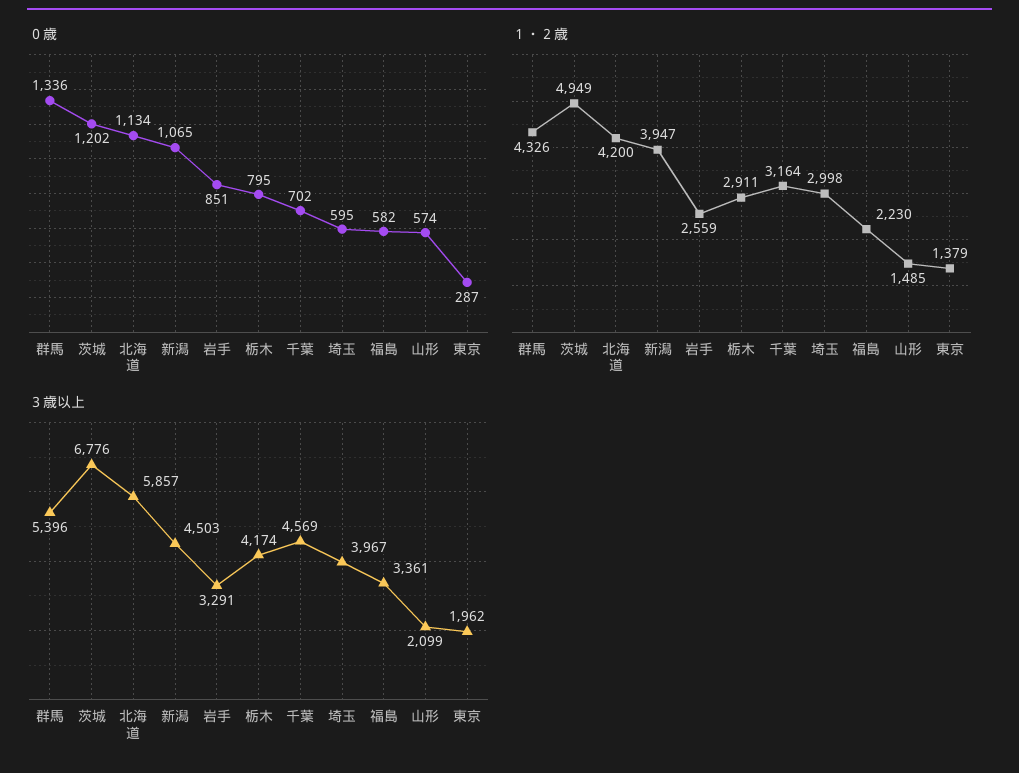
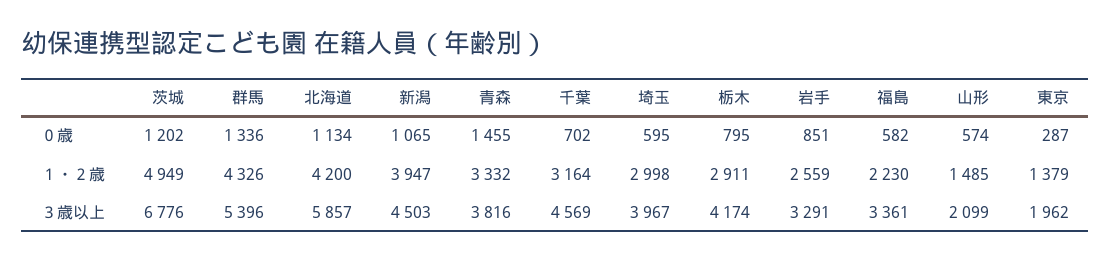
０歳, 青森: none -> 1455
１・２歳, 青森: none -> 3332
３歳以上, 青森: none -> 3816

